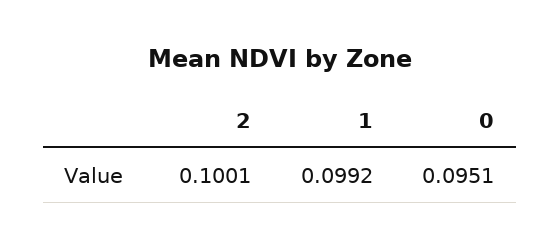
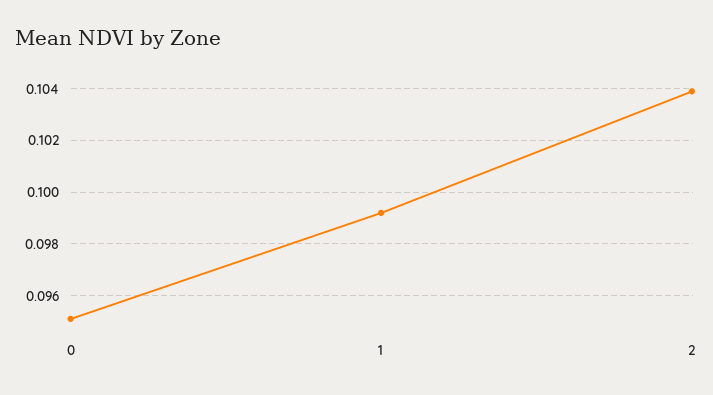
2: 0.1001 -> 0.104

